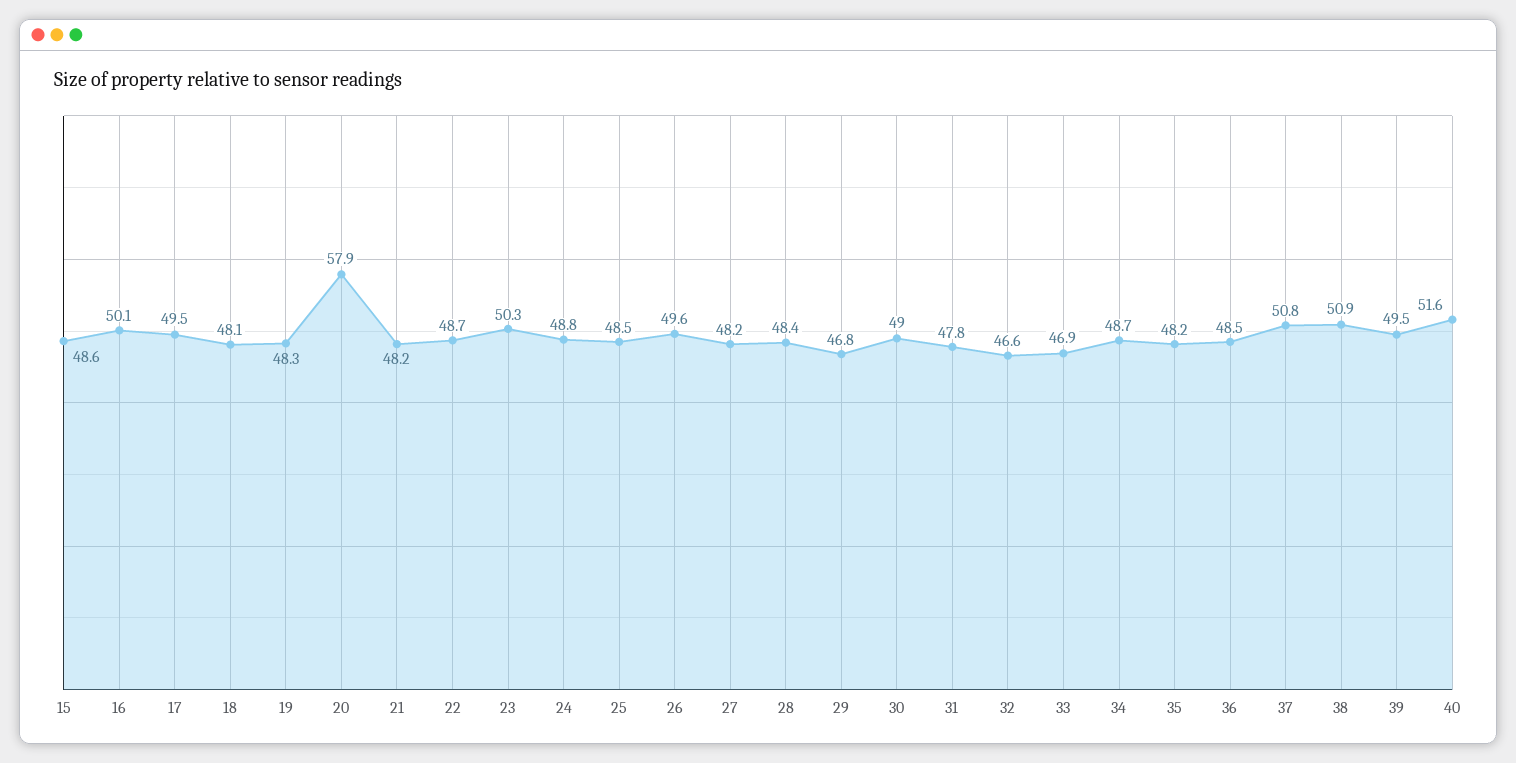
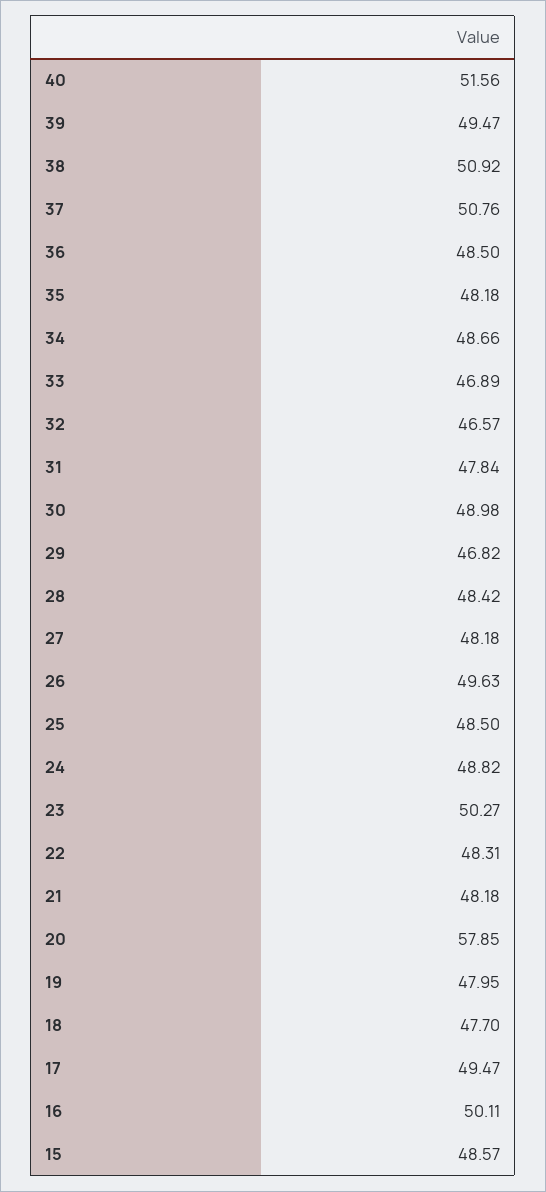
18: 48.1 -> 47.7
19: 48.3 -> 47.95
22: 48.7 -> 48.31

